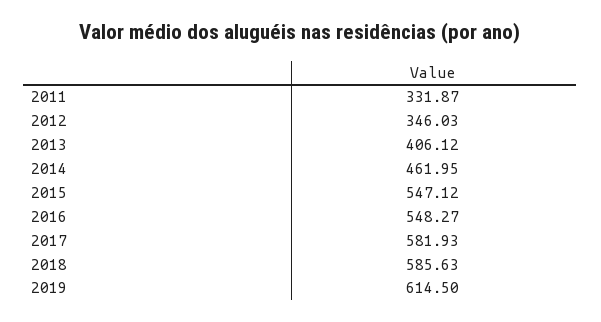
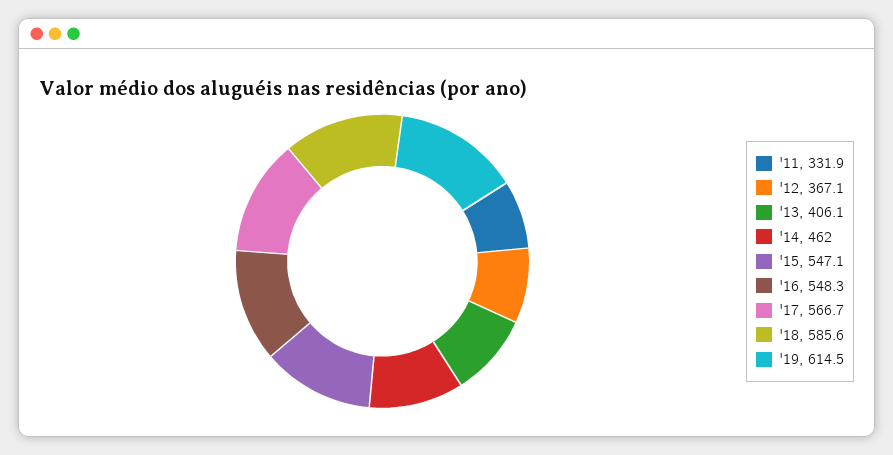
2012: 346.03 -> 367.1
2017: 581.93 -> 566.7

